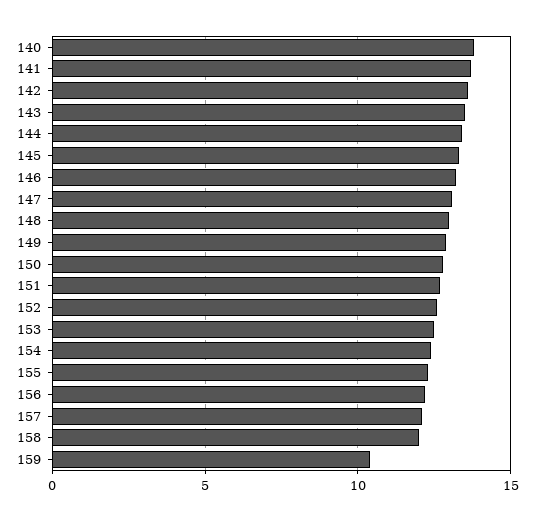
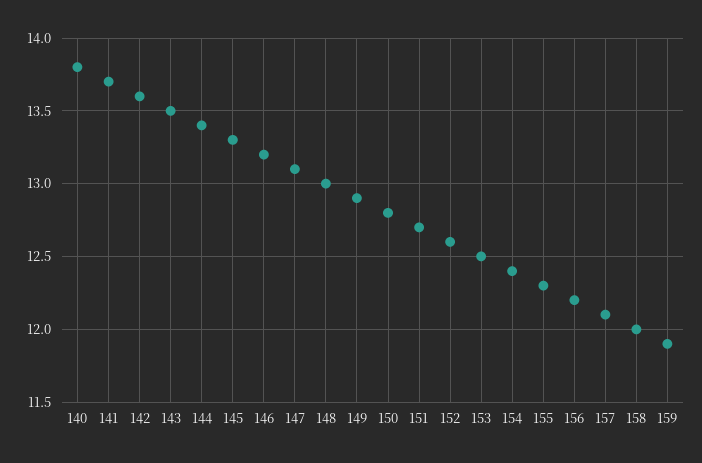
159: 10.5 -> 11.9

